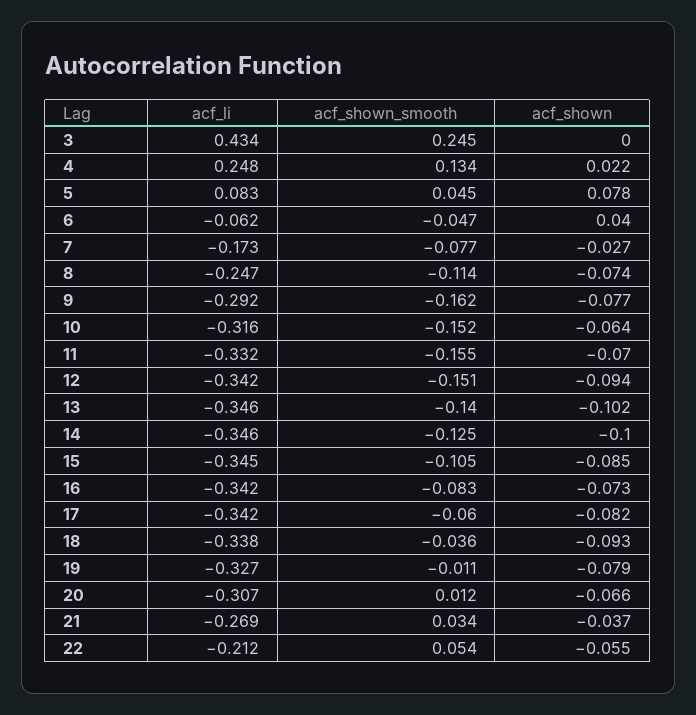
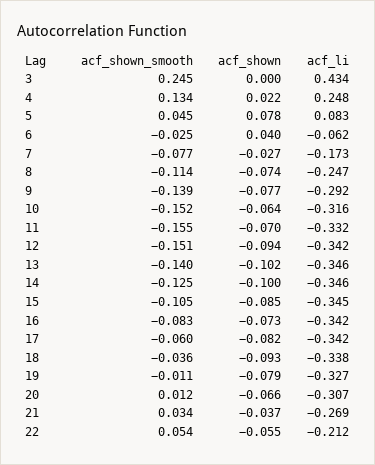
acf_shown_smooth, 6: -0.047 -> -0.025
acf_shown_smooth, 9: -0.162 -> -0.139

